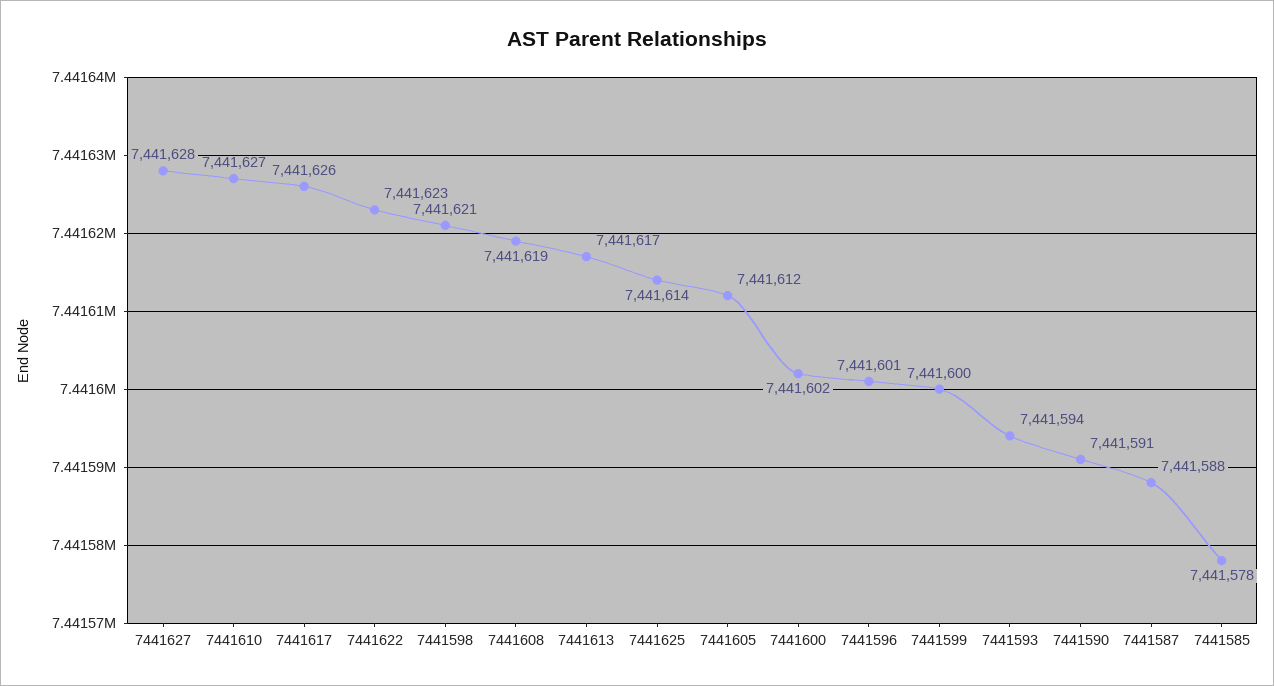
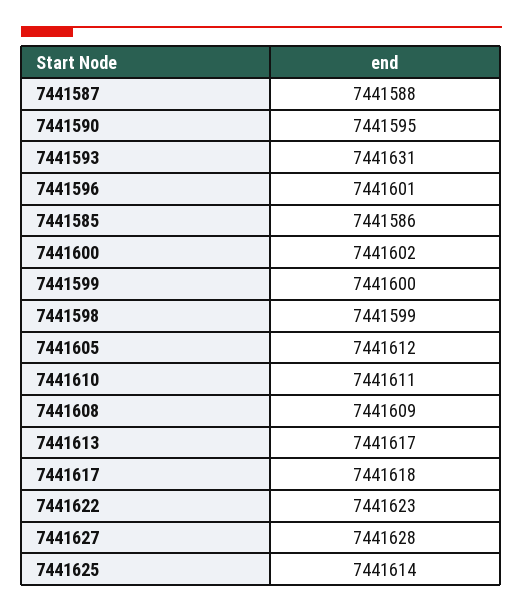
7441610: 7441627 -> 7441611
7441617: 7441626 -> 7441618
7441598: 7441621 -> 7441599
7441608: 7441619 -> 7441609
7441593: 7441594 -> 7441631
7441590: 7441591 -> 7441595
7441585: 7441578 -> 7441586

